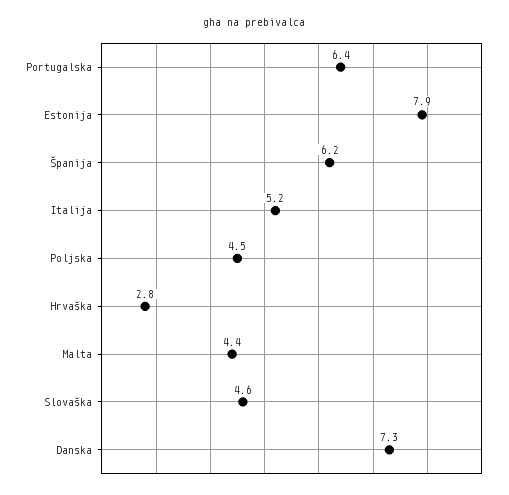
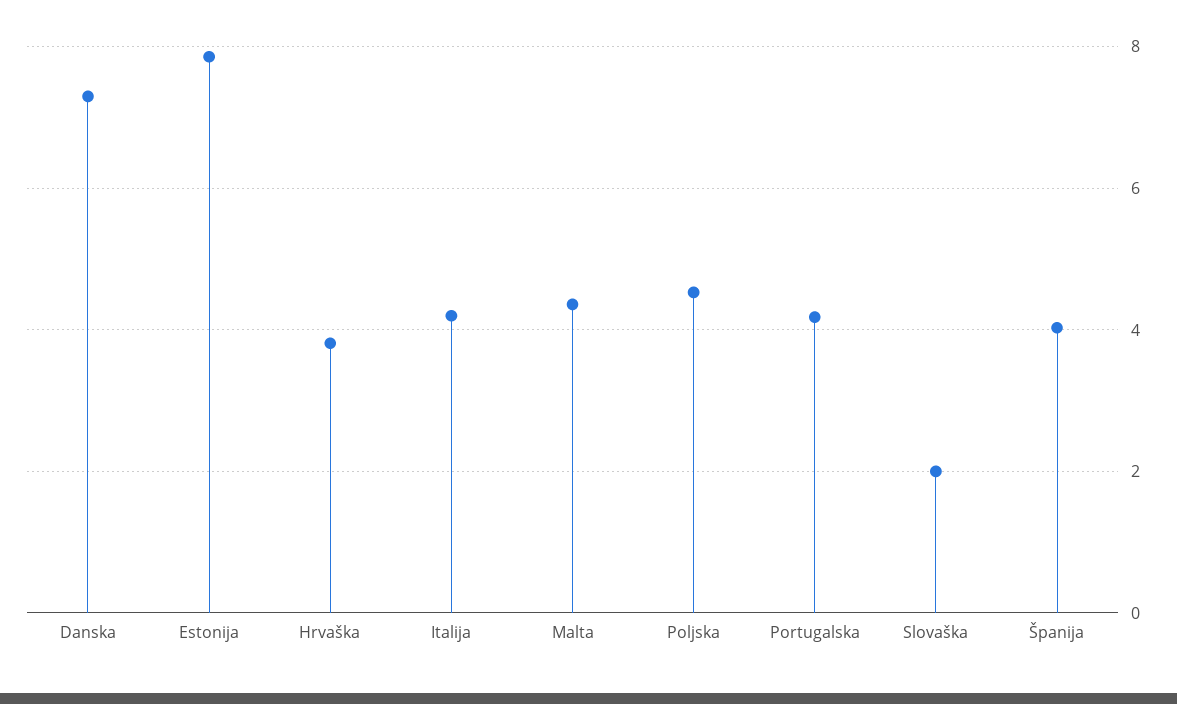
Portugalska: 6.4 -> 4.2
Španija: 6.2 -> 4
Italija: 5.2 -> 4.2
Hrvaška: 2.8 -> 3.8
Slovaška: 4.6 -> 2

